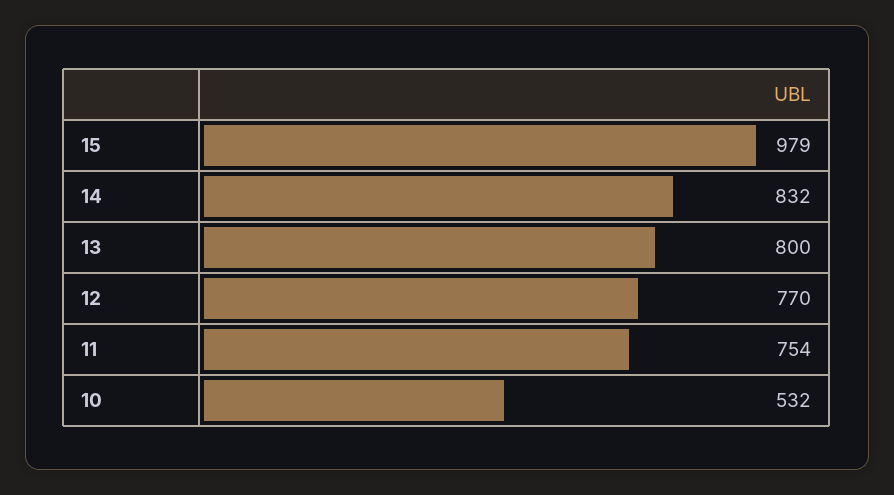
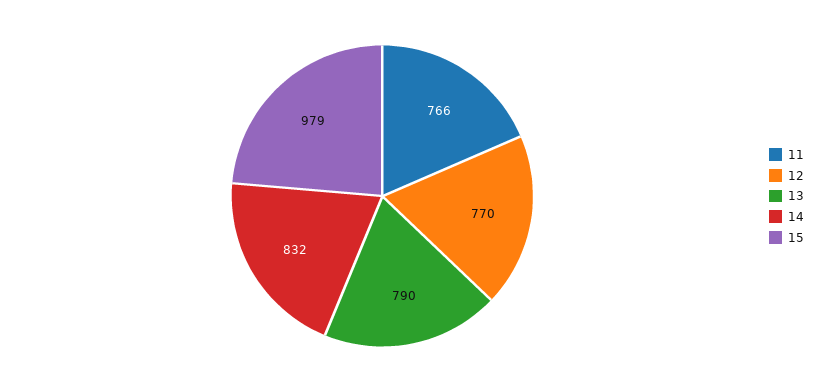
13: 800 -> 790
11: 754 -> 766
10: 532 -> none

